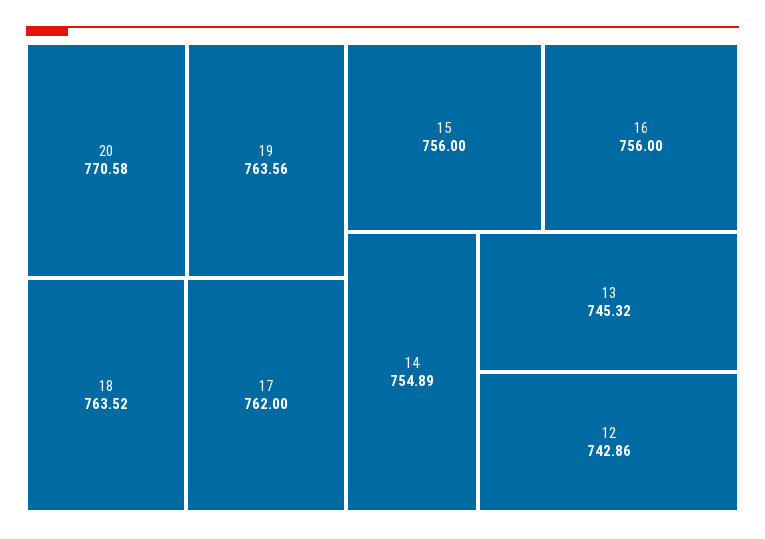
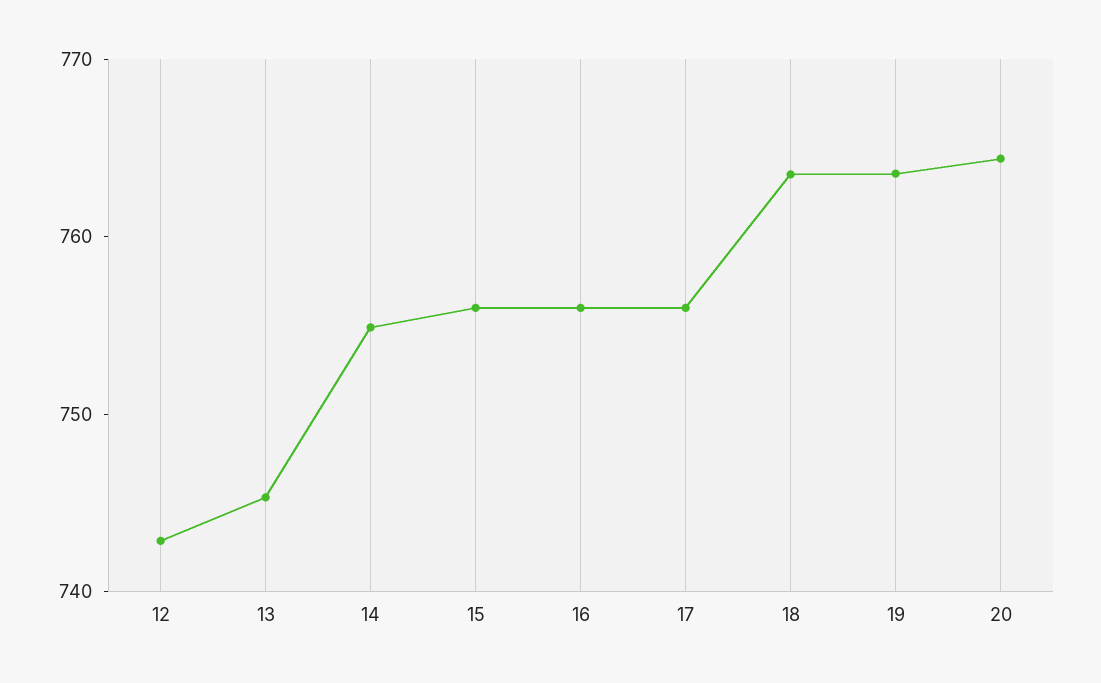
20: 770.58 -> 764
17: 762 -> 756

